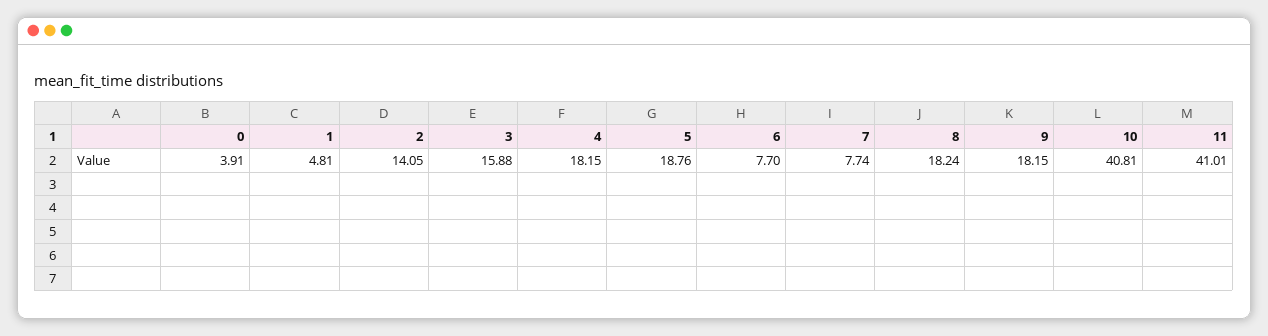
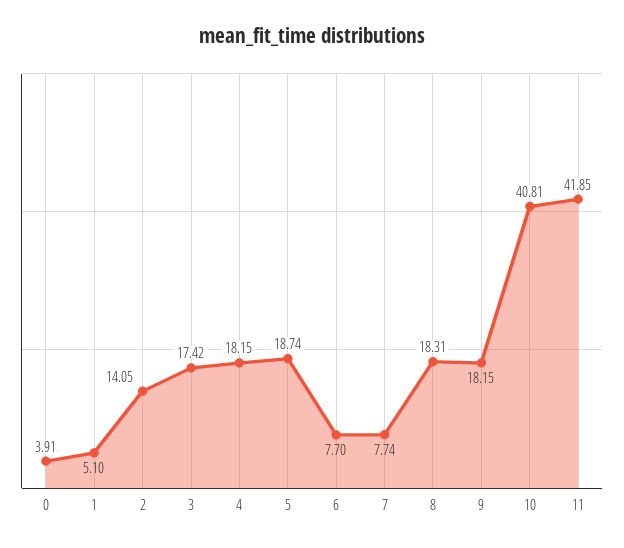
1: 4.81 -> 5.1
3: 15.88 -> 17.42
5: 18.76 -> 18.74
8: 18.24 -> 18.31
11: 41.01 -> 41.85

